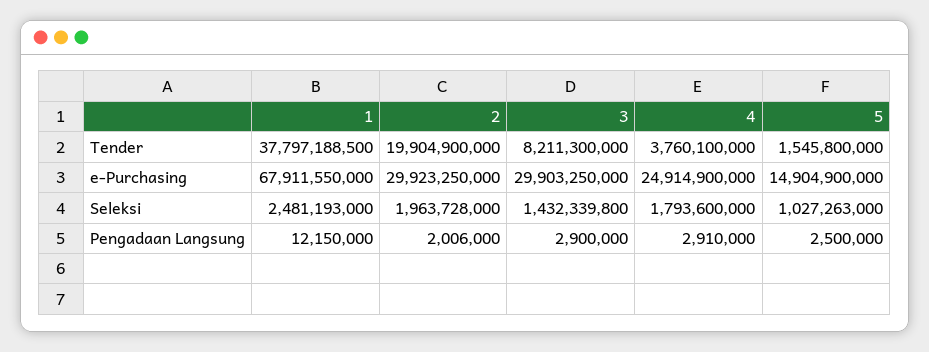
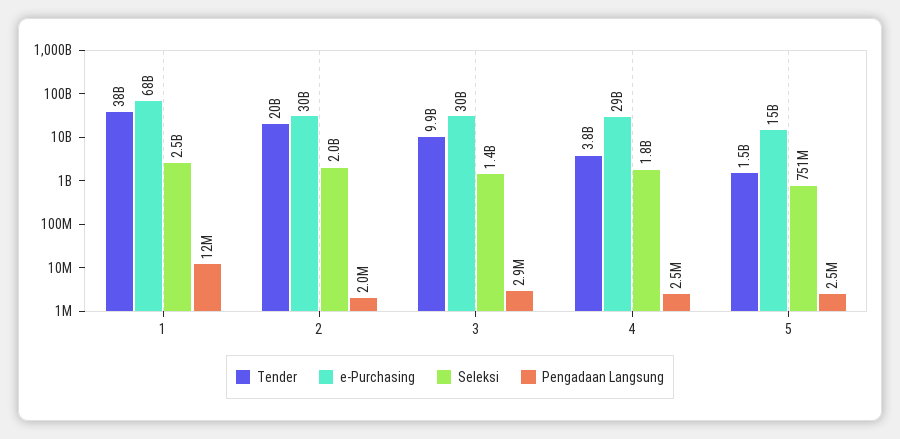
Tender, 3: 8211300000 -> 9900000000
e-Purchasing, 4: 24914900000 -> 29000000000
Seleksi, 5: 1027263000 -> 751000000
Pengadaan Langsung, 4: 2910000 -> 2500000

